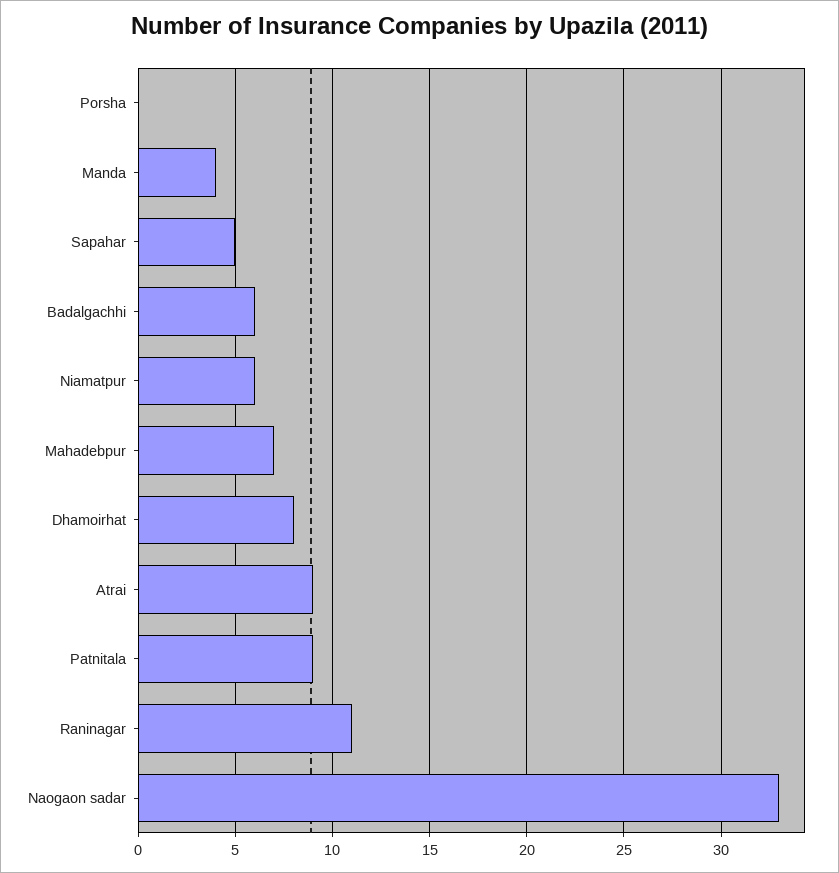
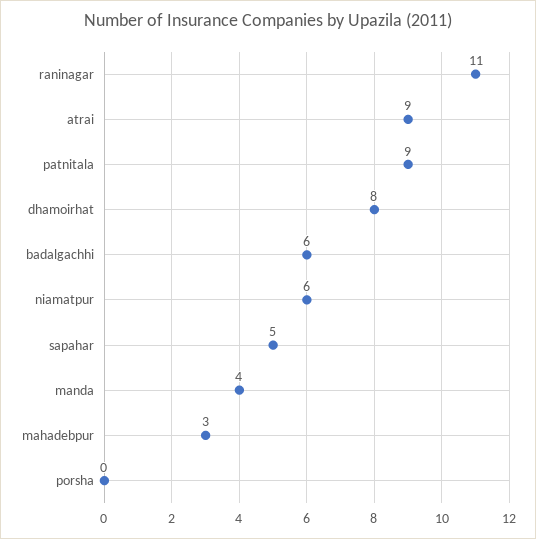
Mahadebpur: 7 -> 3
Naogaon sadar: 33 -> none

